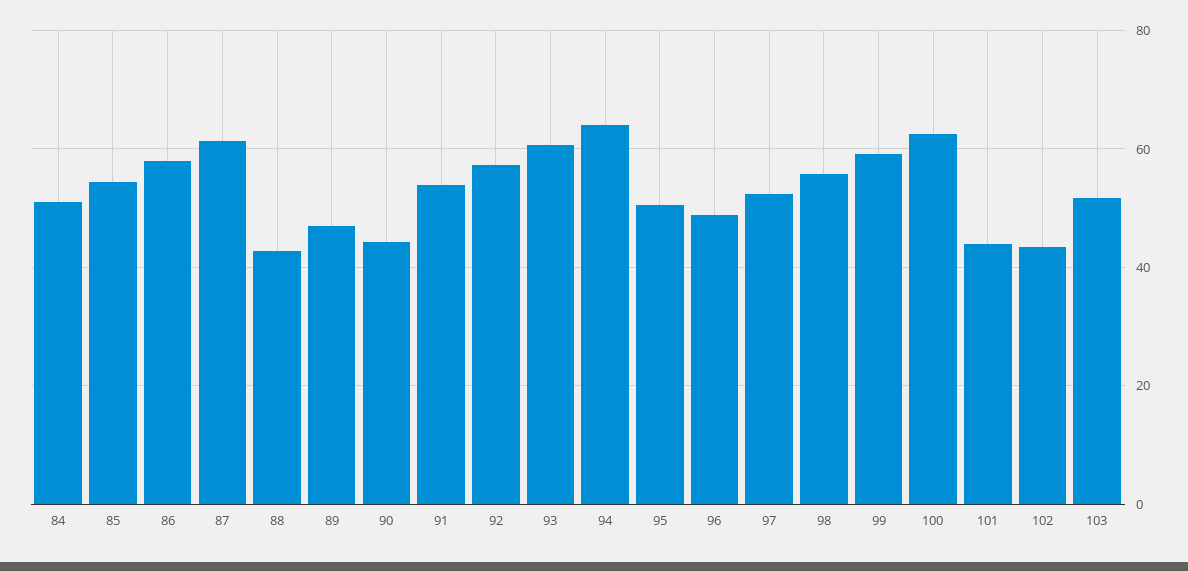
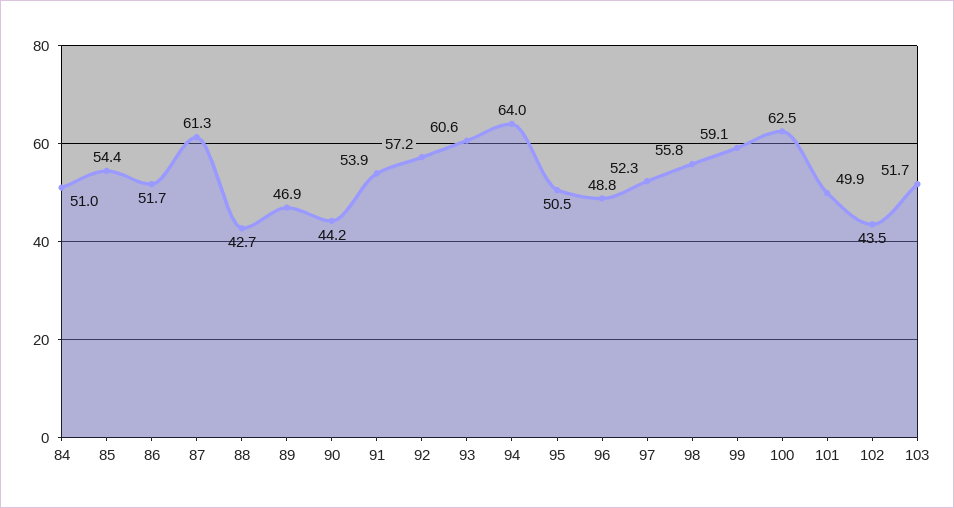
86: 58 -> 51.7
101: 44 -> 49.9

